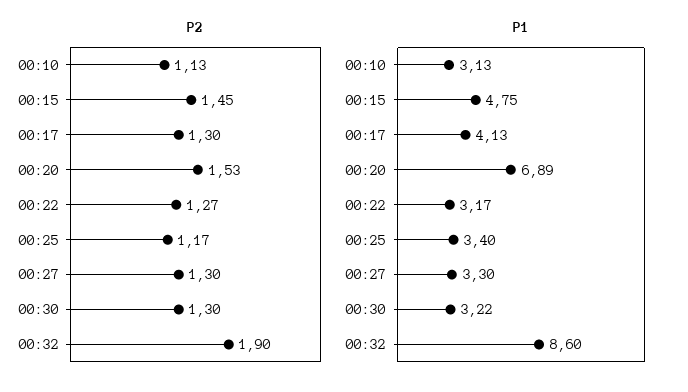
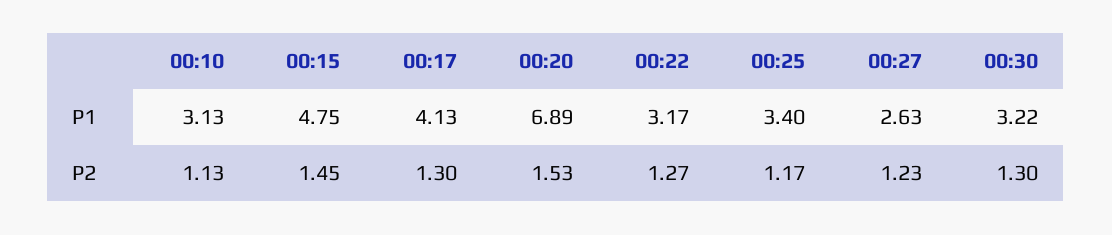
P2, 00:27: 1.3 -> 1.23
P2, 00:32: 1.9 -> none
P1, 00:27: 3.3 -> 2.63
P1, 00:32: 8.6 -> none

